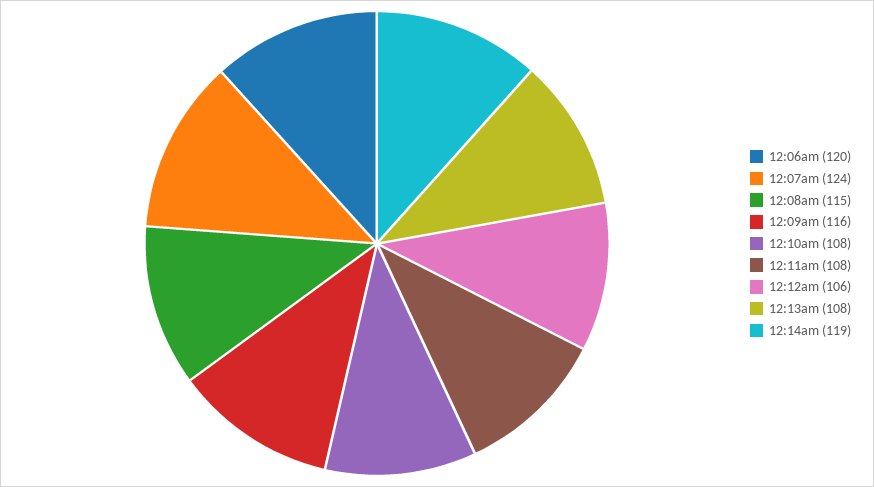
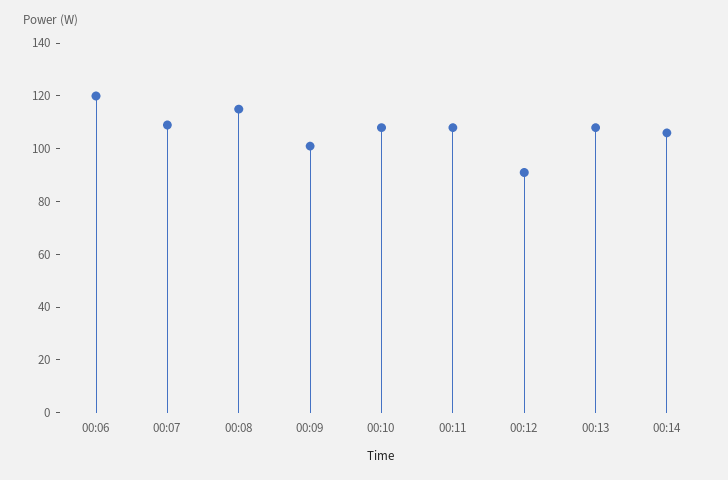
12:07am: 124 -> 110
12:09am: 116 -> 100
12:12am: 106 -> 90
12:14am: 119 -> 105

